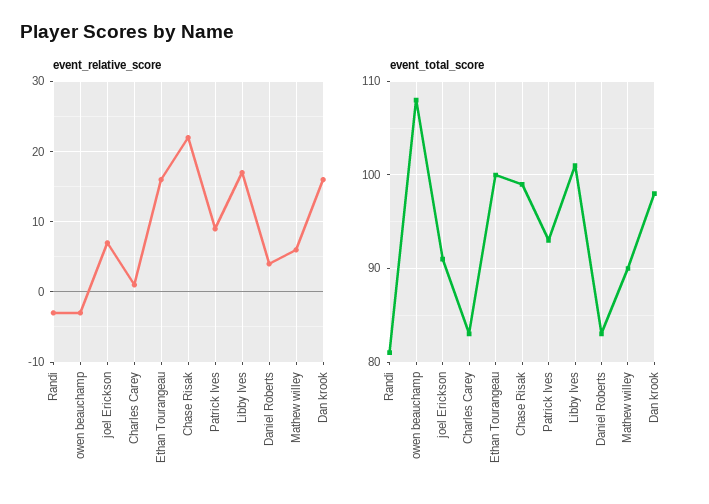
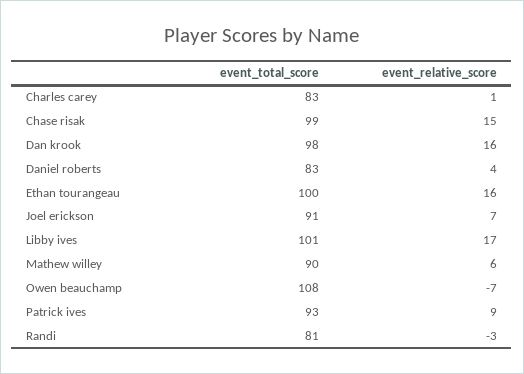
event_relative_score, owen beauchamp: -3 -> -7
event_relative_score, Chase Risak: 22 -> 15

